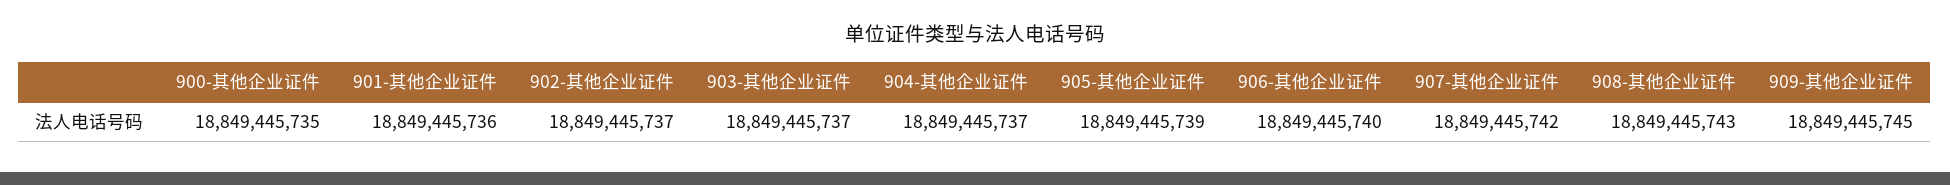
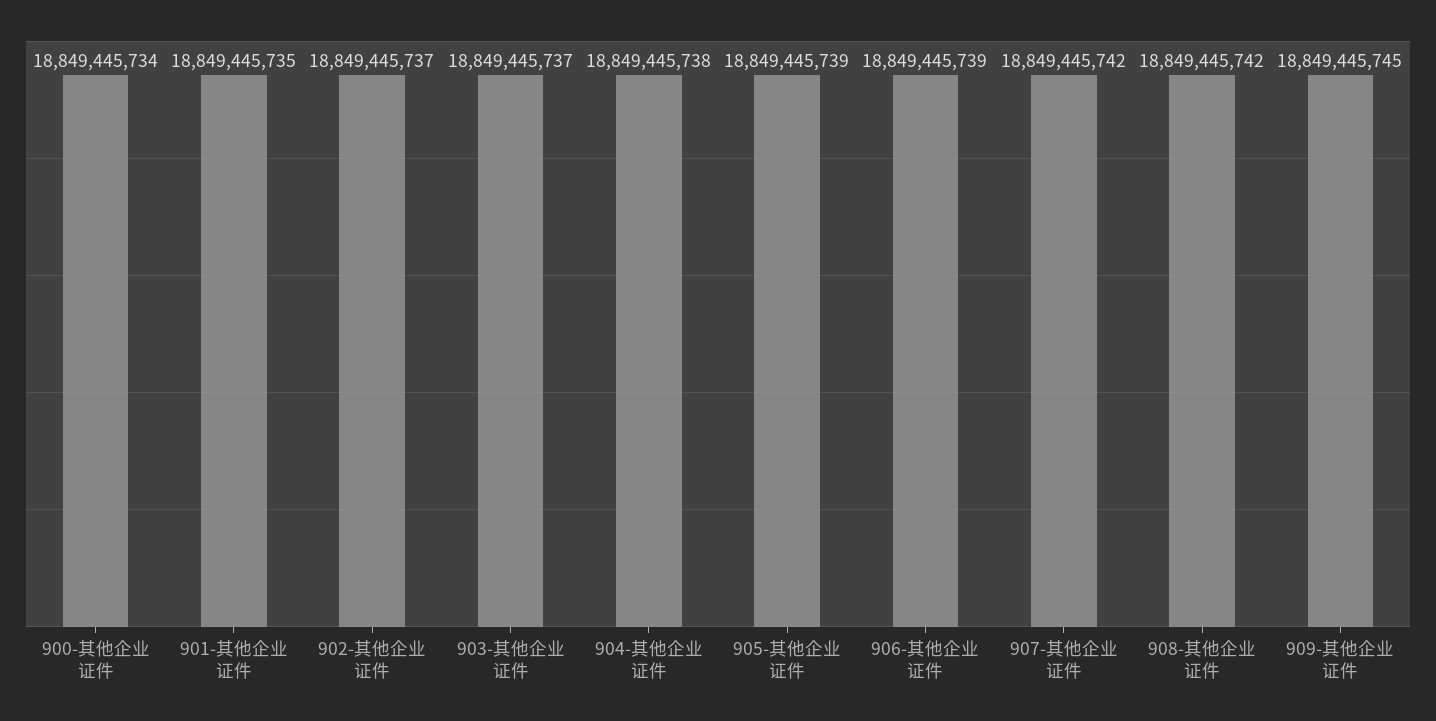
900-其他企业证件: 18849445735 -> 18849445734
901-其他企业证件: 18849445736 -> 18849445735
904-其他企业证件: 18849445737 -> 18849445738
906-其他企业证件: 18849445740 -> 18849445739
908-其他企业证件: 18849445743 -> 18849445742

